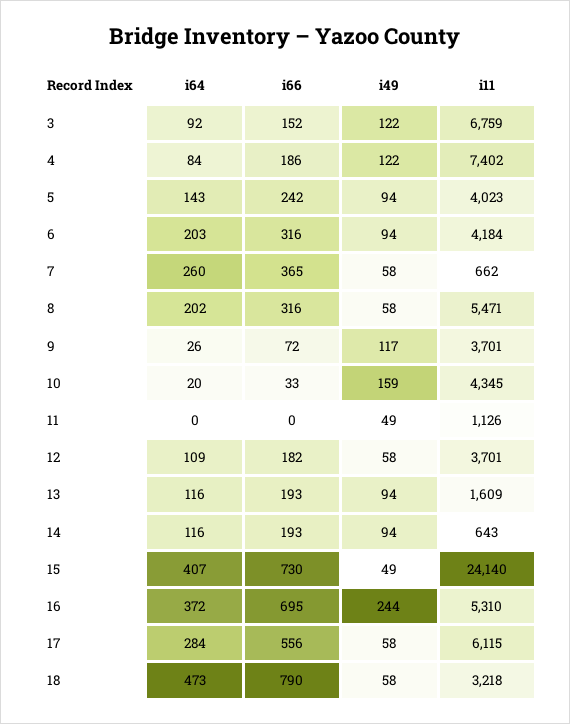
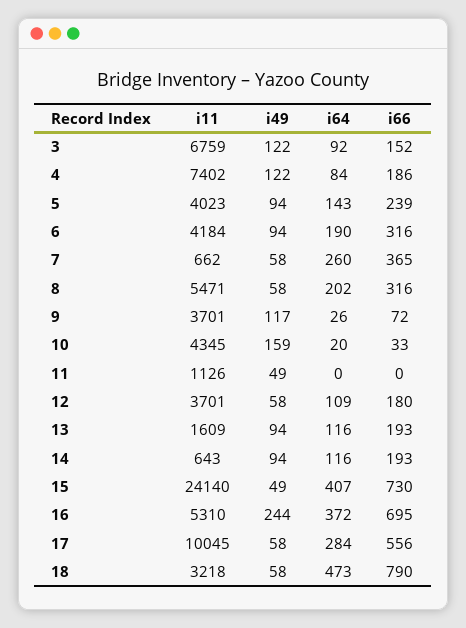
i66, 5: 242 -> 239
i64, 6: 203 -> 190
i66, 12: 182 -> 180
i11, 17: 6115 -> 10045

